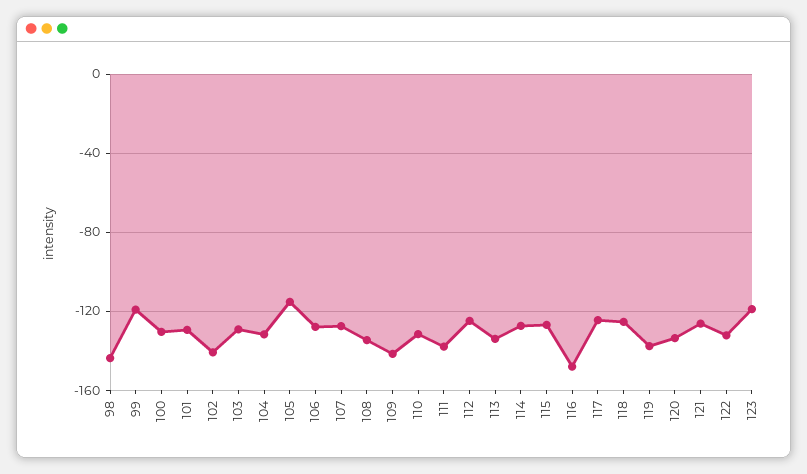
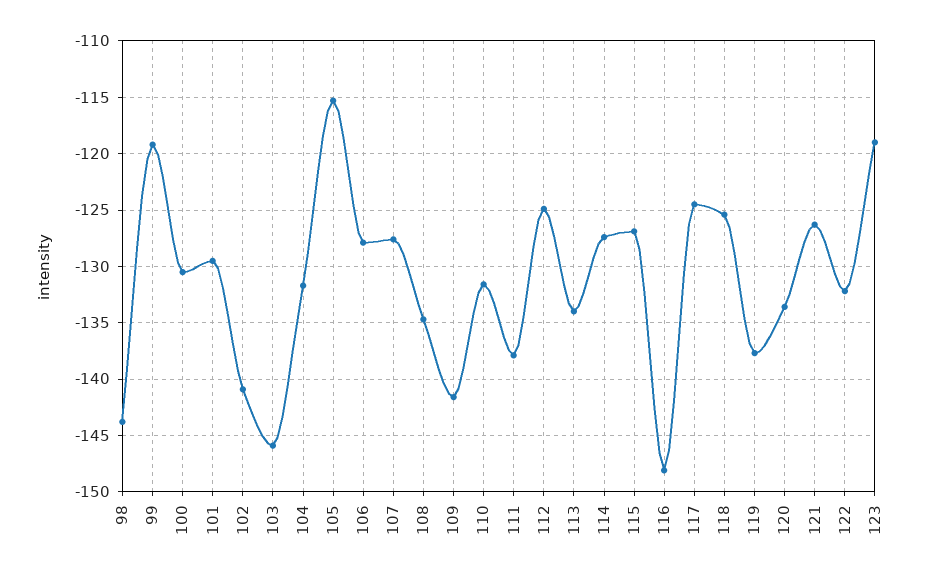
103: -130 -> -146

